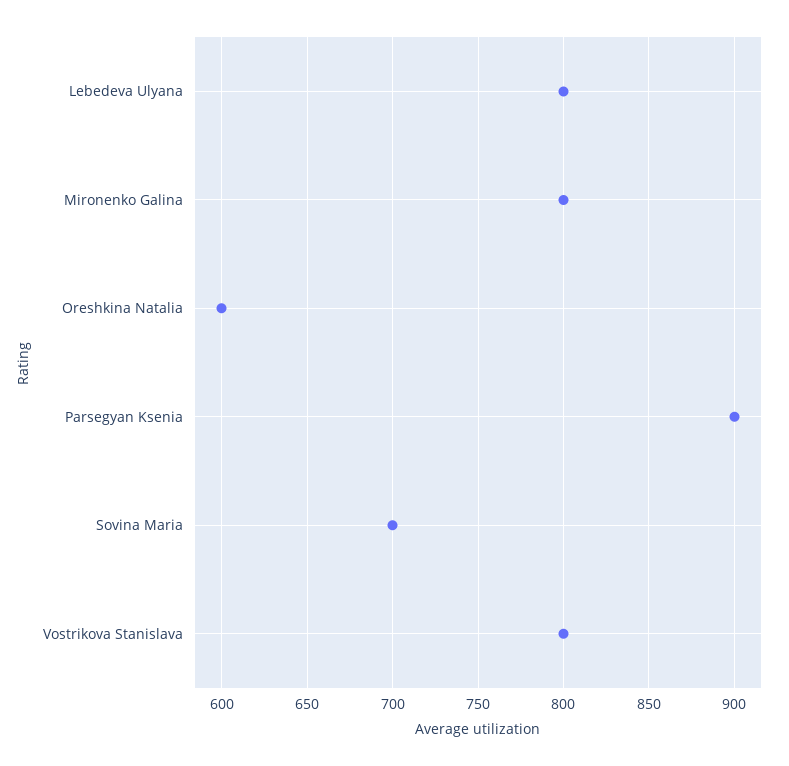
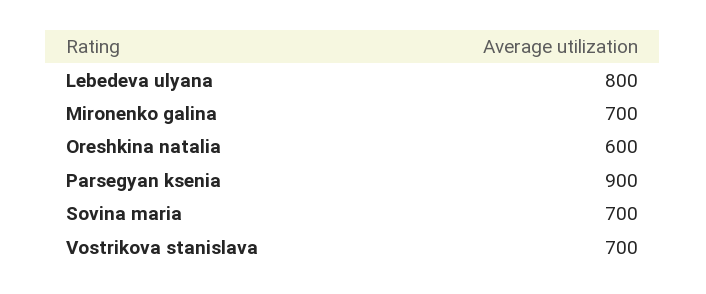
Mironenko Galina: 800 -> 700
Vostrikova Stanislava: 800 -> 700

